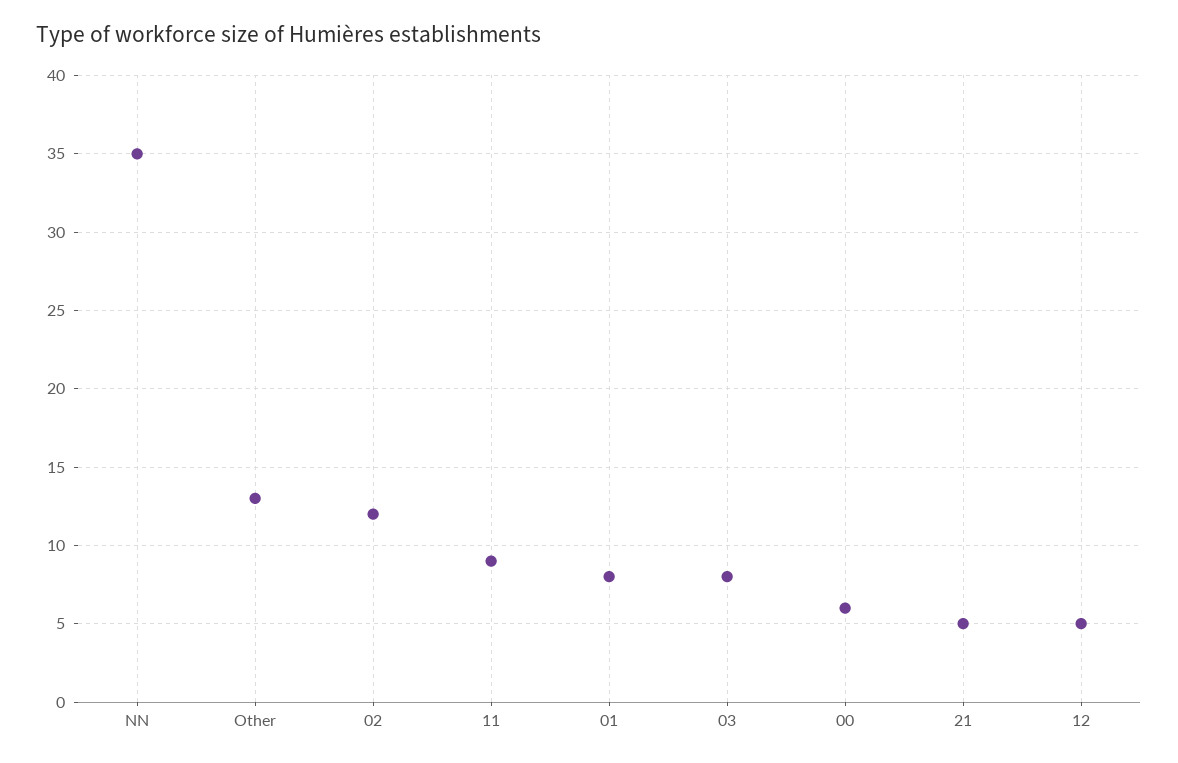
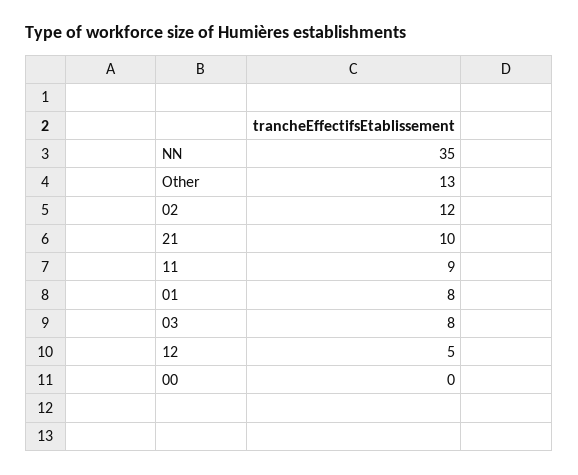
00: 6 -> 0
21: 5 -> 10

